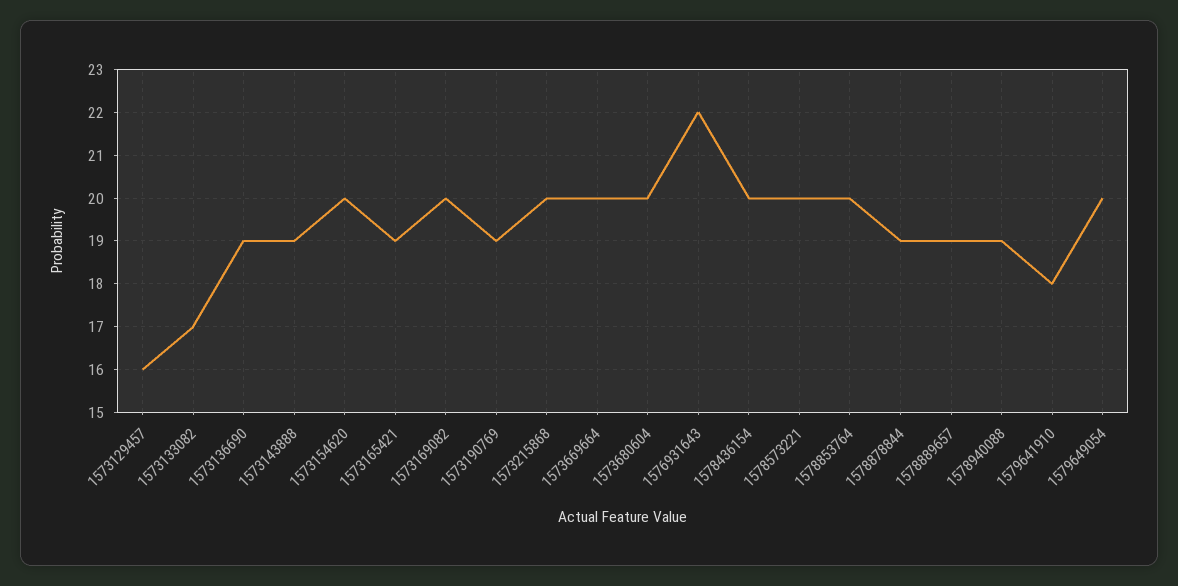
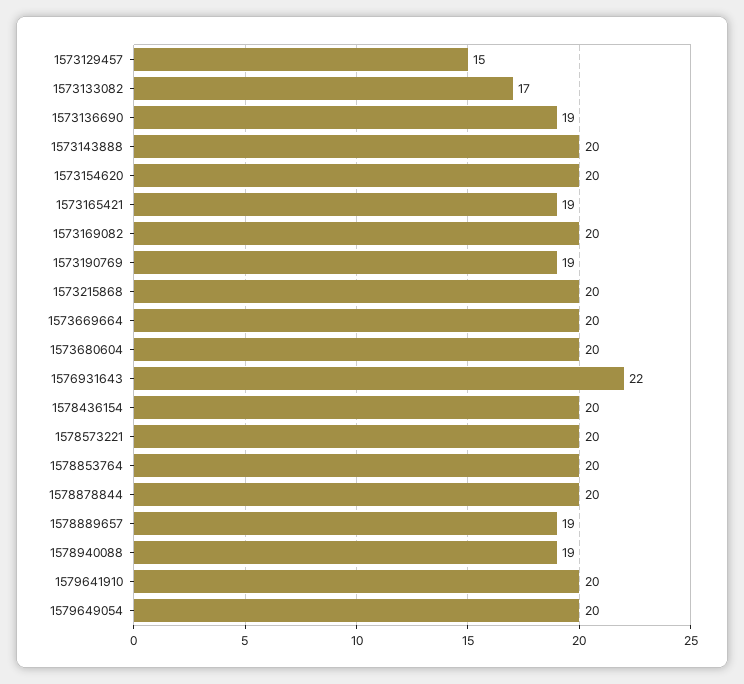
1573129457: 16 -> 15
1573143888: 19 -> 20
1578878844: 19 -> 20
1579641910: 18 -> 20

